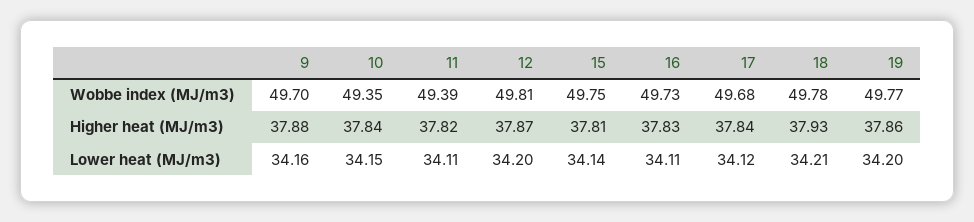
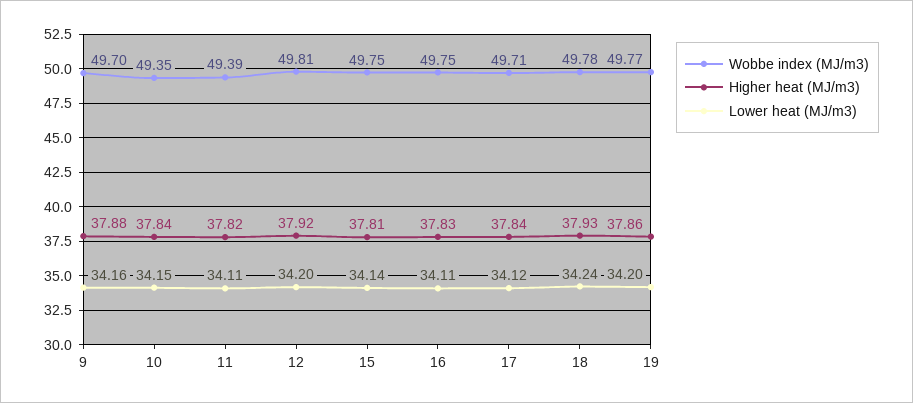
Wobbe index (MJ/m3), 16: 49.73 -> 49.75
Wobbe index (MJ/m3), 17: 49.68 -> 49.71
Higher heat (MJ/m3), 12: 37.87 -> 37.92
Lower heat (MJ/m3), 18: 34.21 -> 34.24

